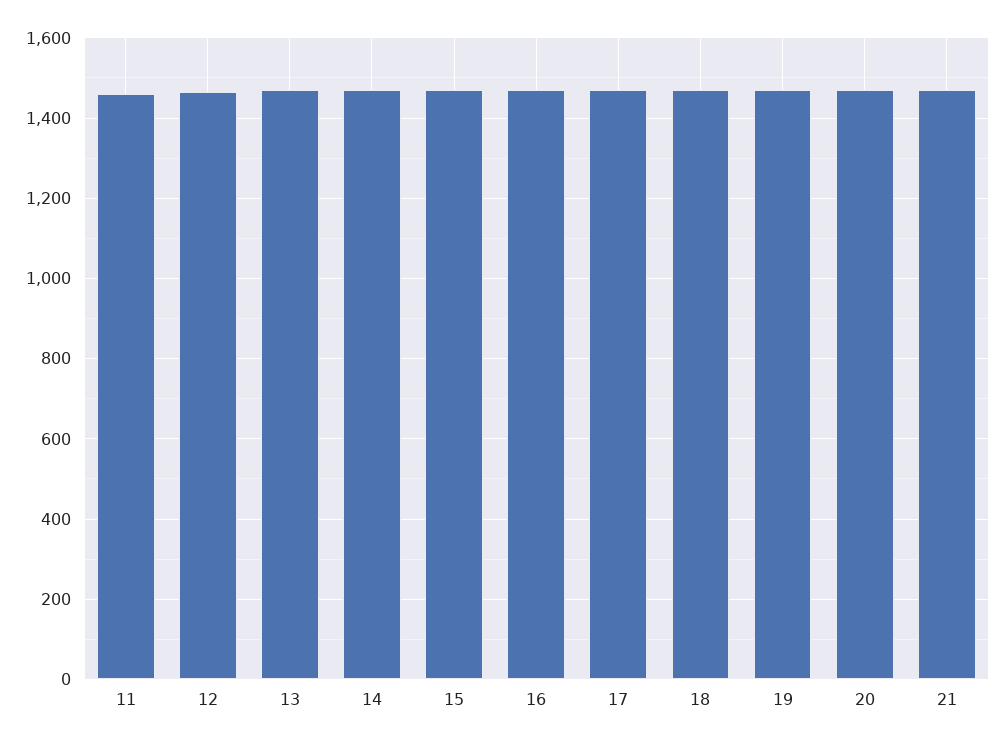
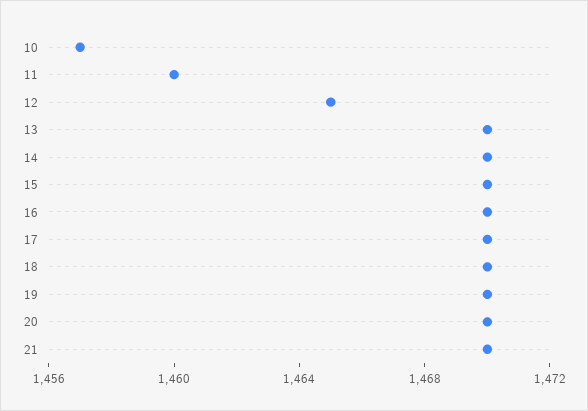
10: none -> 1457

